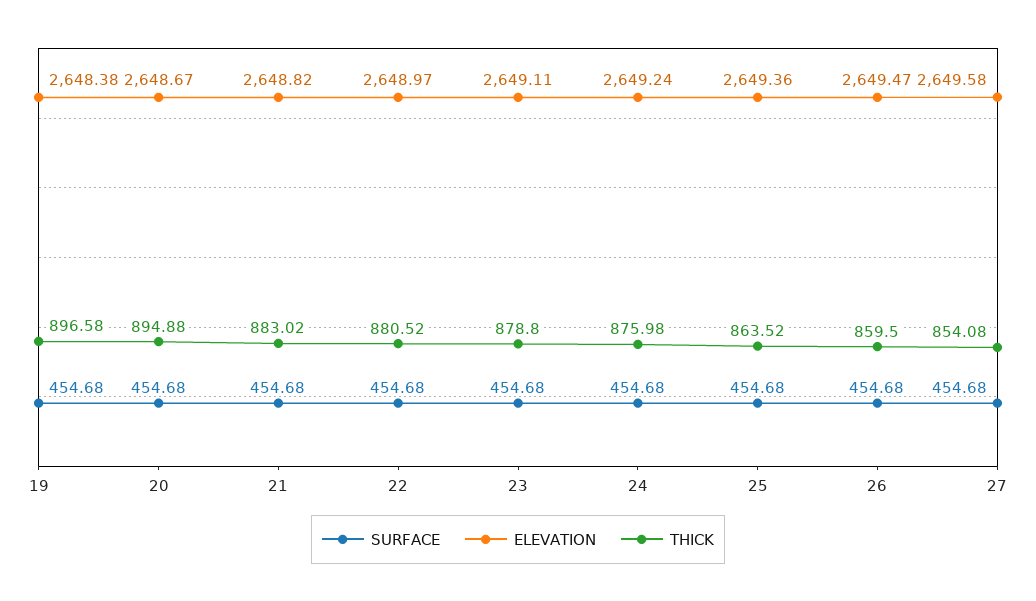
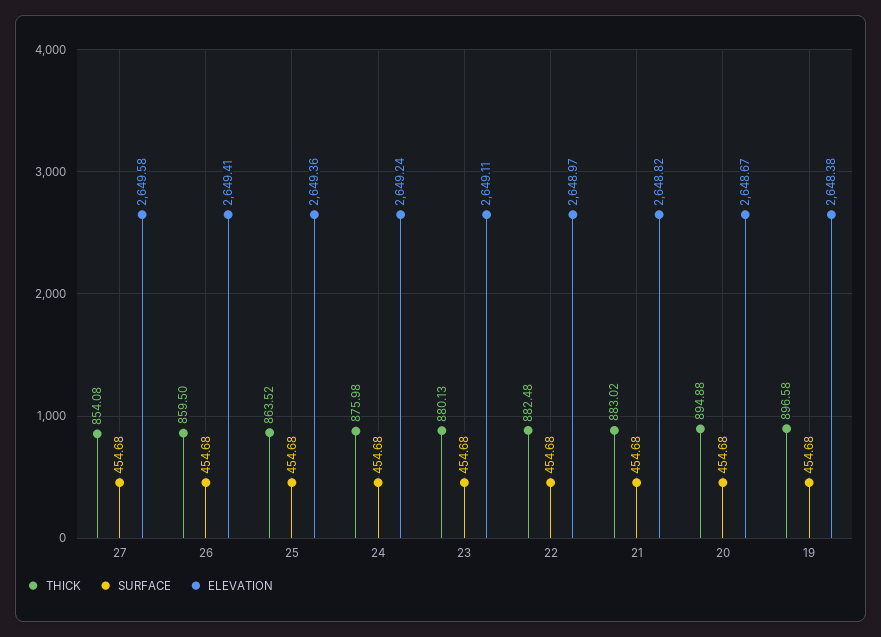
THICK, 22: 880.52 -> 882.48
THICK, 23: 878.8 -> 880.13
ELEVATION, 26: 2649.47 -> 2649.41

